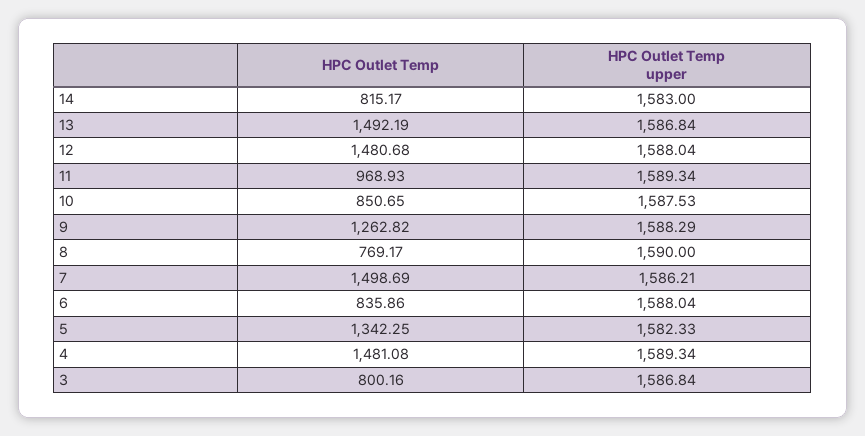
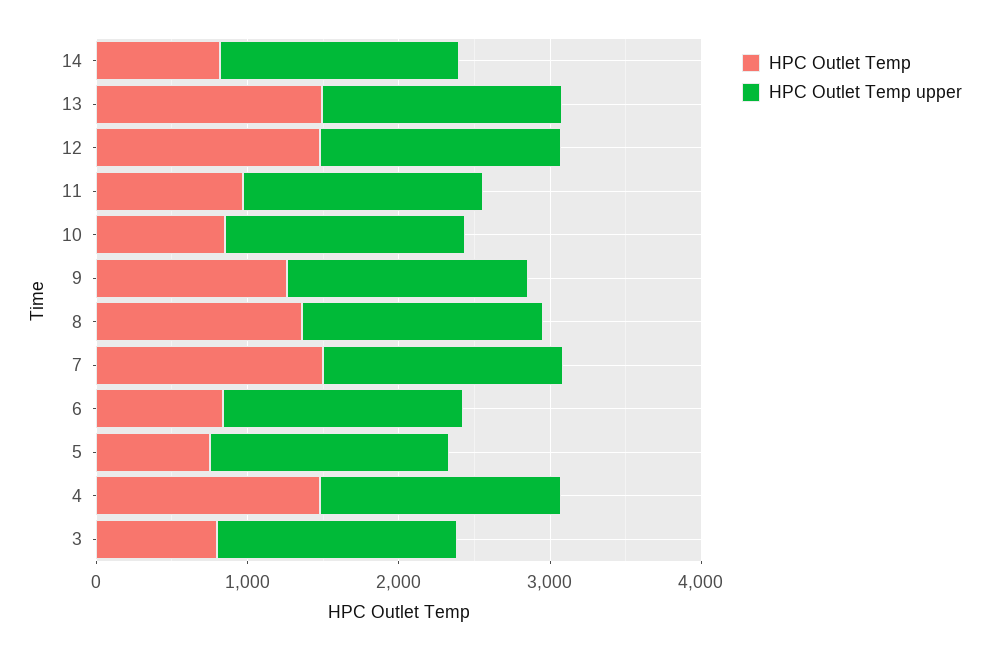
HPC Outlet Temp, 8: 769.17 -> 1400
HPC Outlet Temp, 5: 1342.25 -> 800

